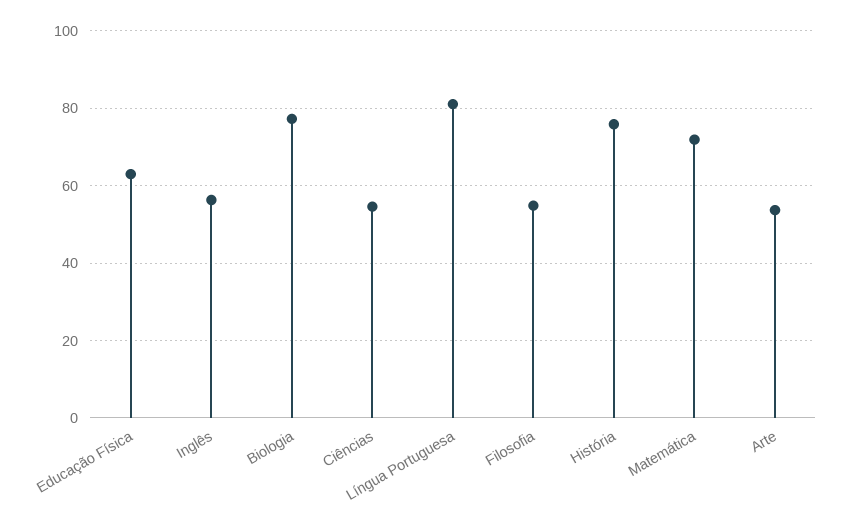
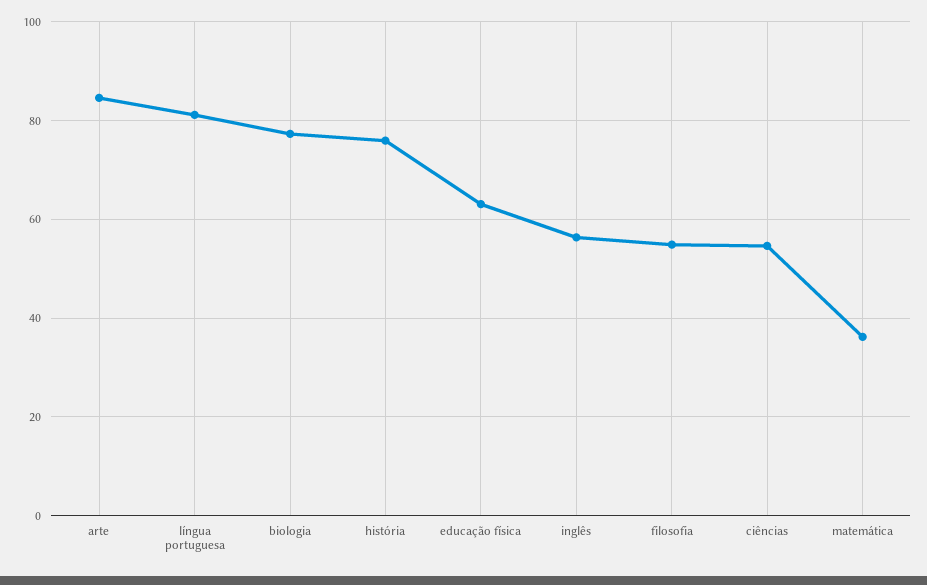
Matemática: 72 -> 36
Arte: 54 -> 84

